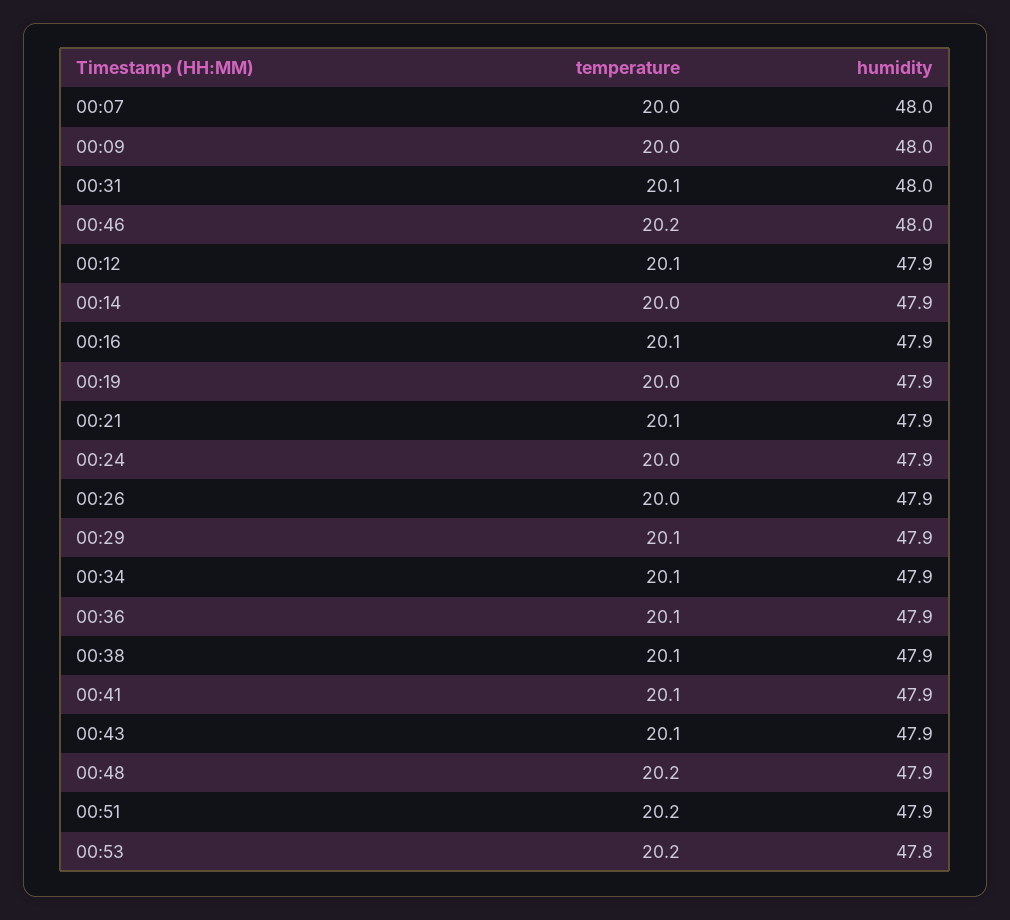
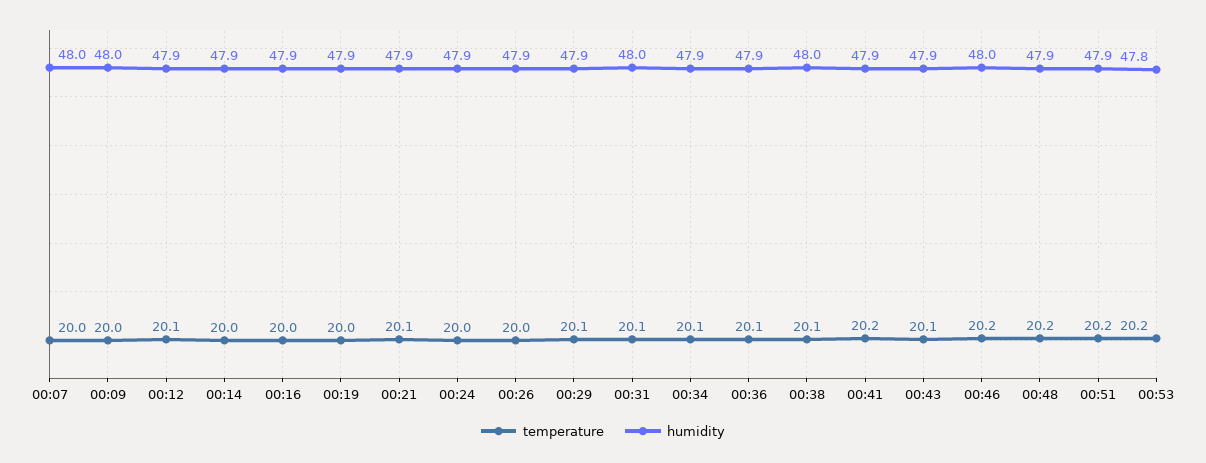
temperature, 00:16: 20.1 -> 20
humidity, 00:38: 47.9 -> 48
temperature, 00:41: 20.1 -> 20.2

